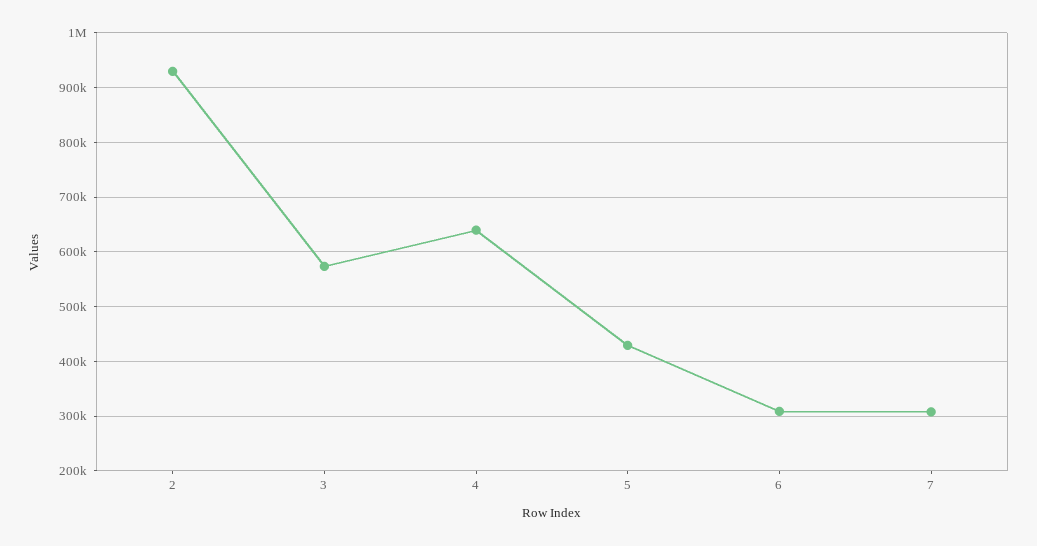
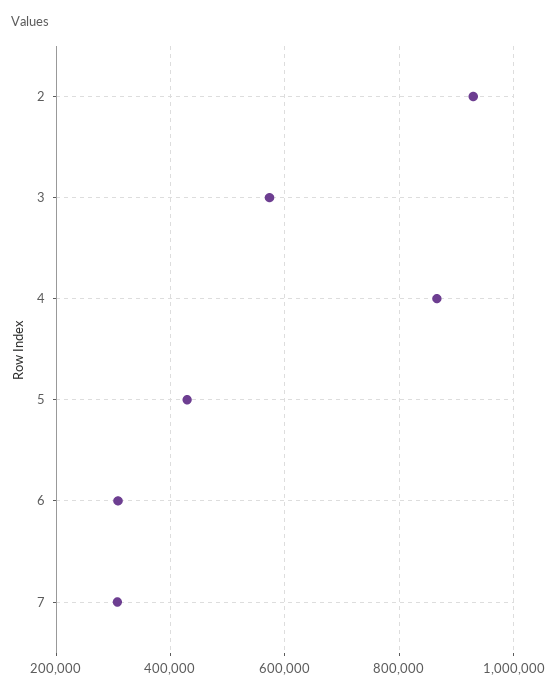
4: 640000 -> 860000

